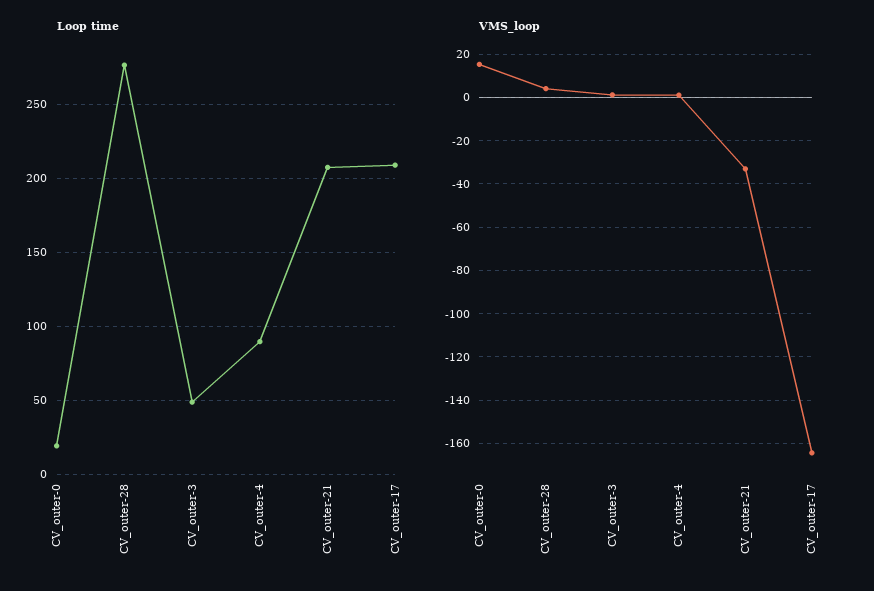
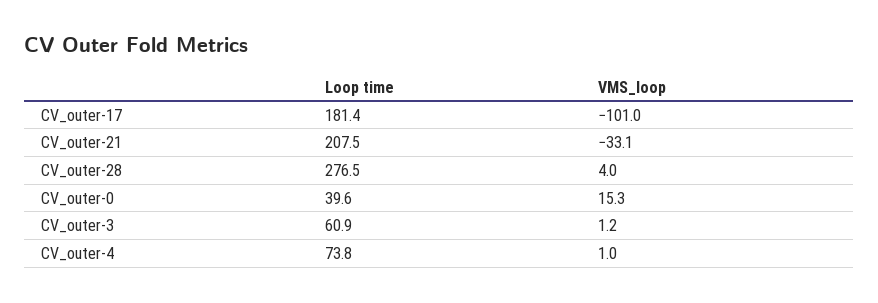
Loop time, CV_outer-0: 20 -> 39.6
Loop time, CV_outer-3: 50 -> 60.9
Loop time, CV_outer-4: 90 -> 73.8
Loop time, CV_outer-17: 210 -> 181.4
VMS_loop, CV_outer-17: -165 -> -101

